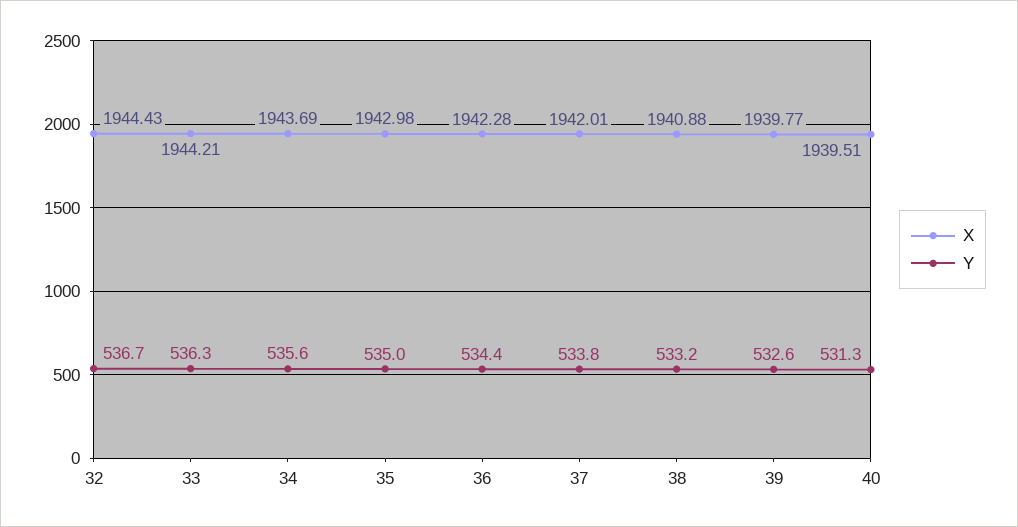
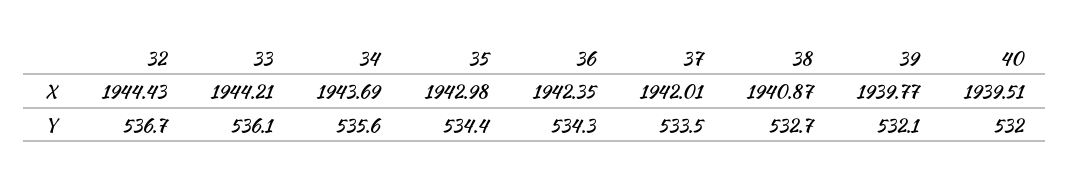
Y, 33: 536.3 -> 536.1
Y, 35: 535 -> 534.4
X, 36: 1942.28 -> 1942.35
Y, 36: 534.4 -> 534.3
Y, 37: 533.8 -> 533.5
X, 38: 1940.88 -> 1940.87
Y, 38: 533.2 -> 532.7
Y, 39: 532.6 -> 532.1
Y, 40: 531.3 -> 532

